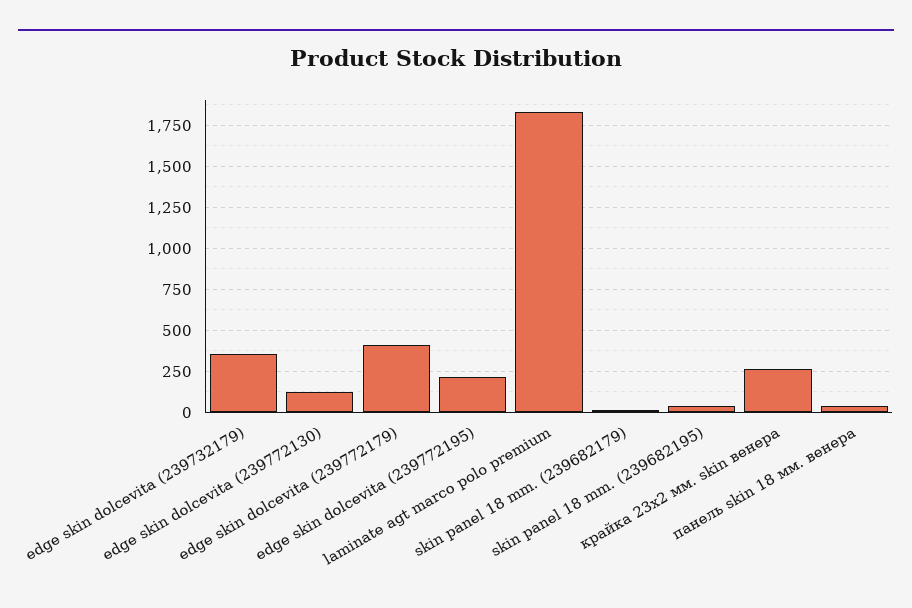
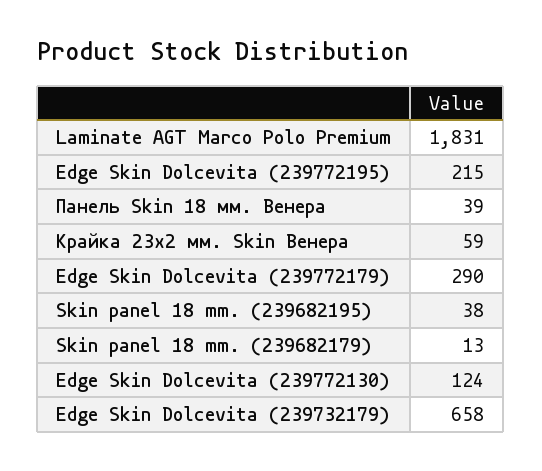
edge skin dolcevita (239732179): 350 -> 658
edge skin dolcevita (239772179): 400 -> 290
крайка 23x2 мм. skin венера: 250 -> 59

